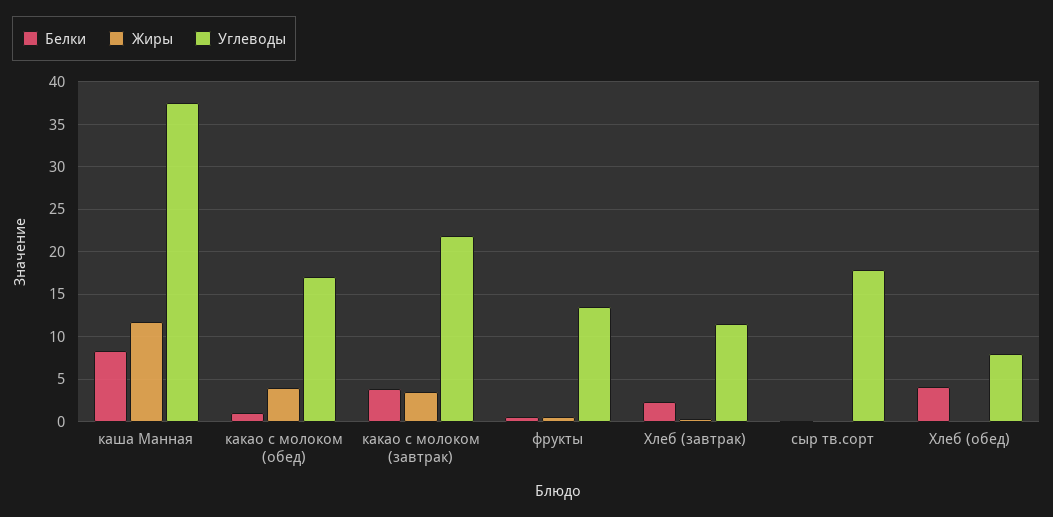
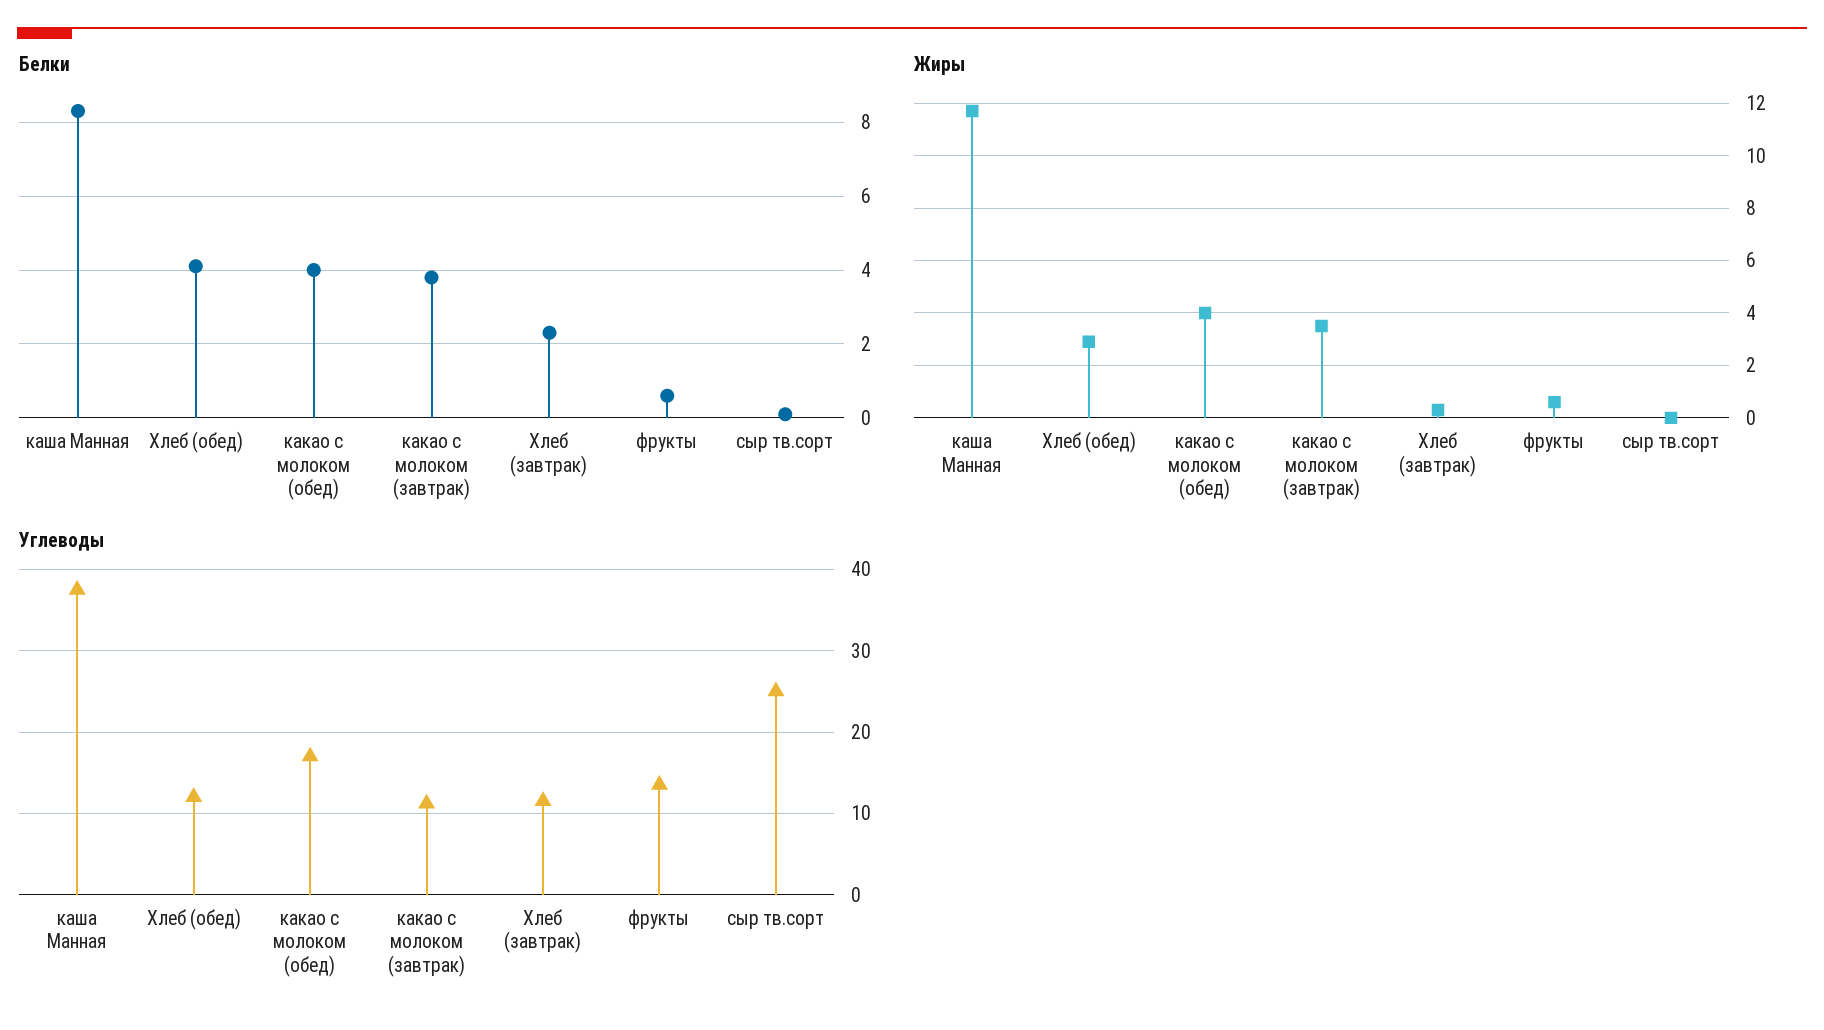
Белки, какао с молоком (обед): 1 -> 4
Углеводы, какао с молоком (завтрак): 22 -> 11
Углеводы, сыр тв.сорт: 18 -> 25
Жиры, Хлеб (обед): 0 -> 3
Углеводы, Хлеб (обед): 8 -> 12

